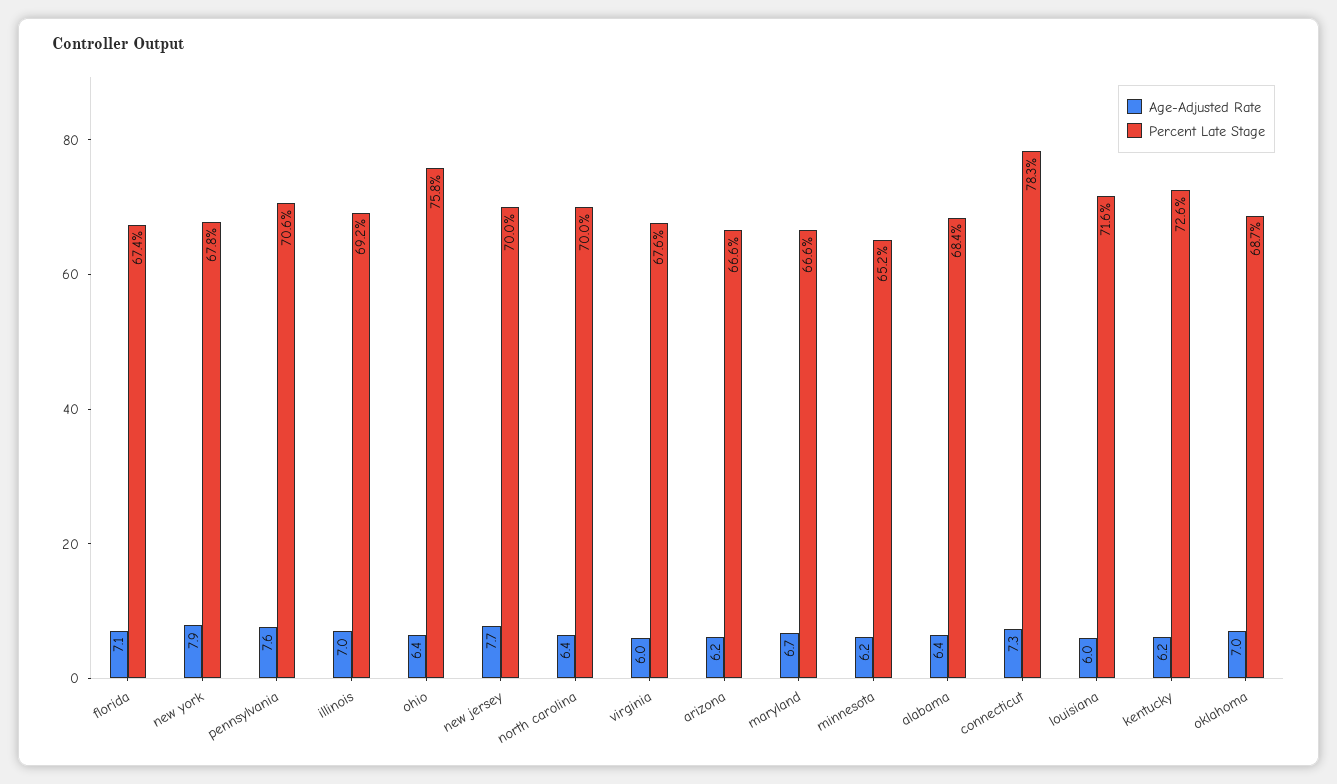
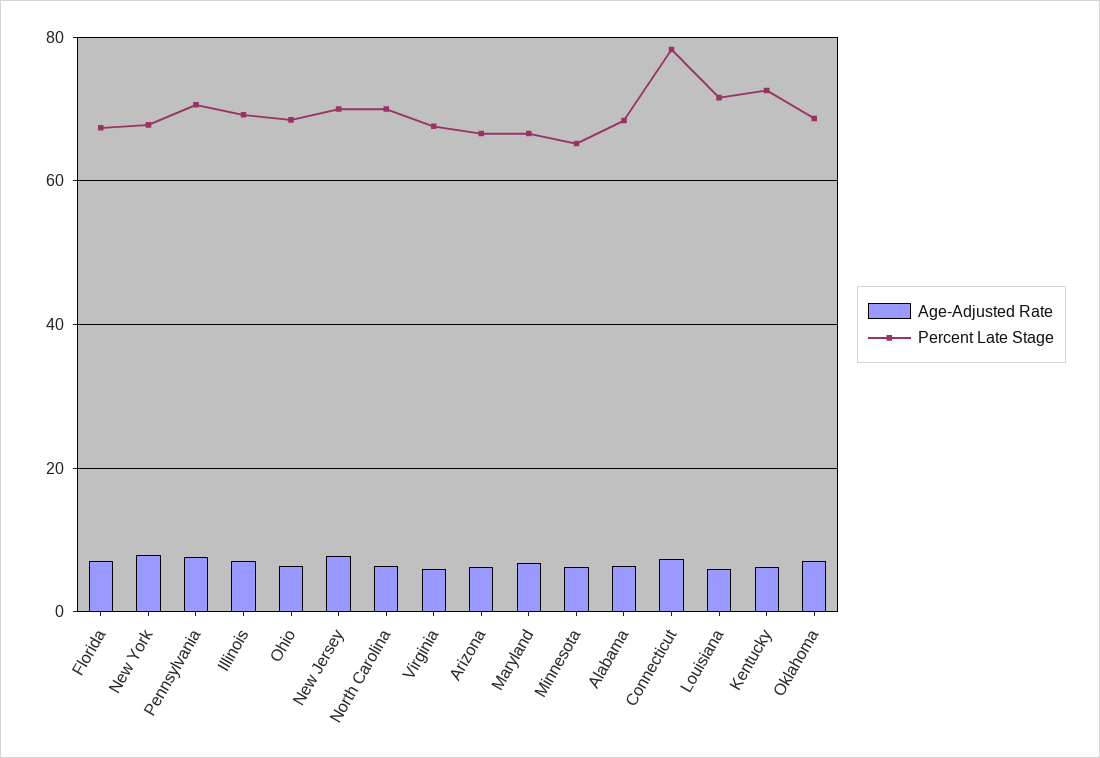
Percent Late Stage, ohio: 75.8 -> 68

